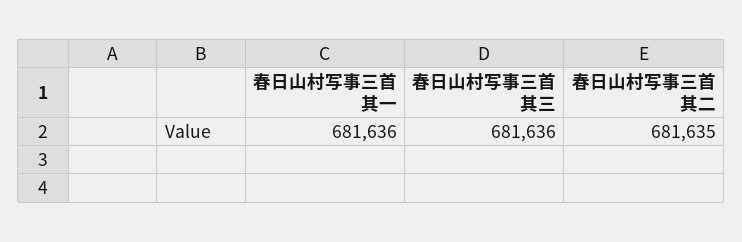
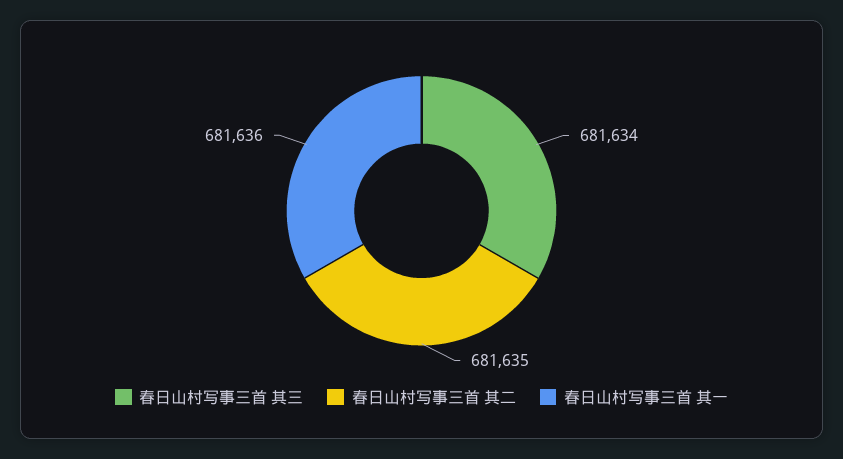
春日山村写事三首 其三: 681636 -> 681634

